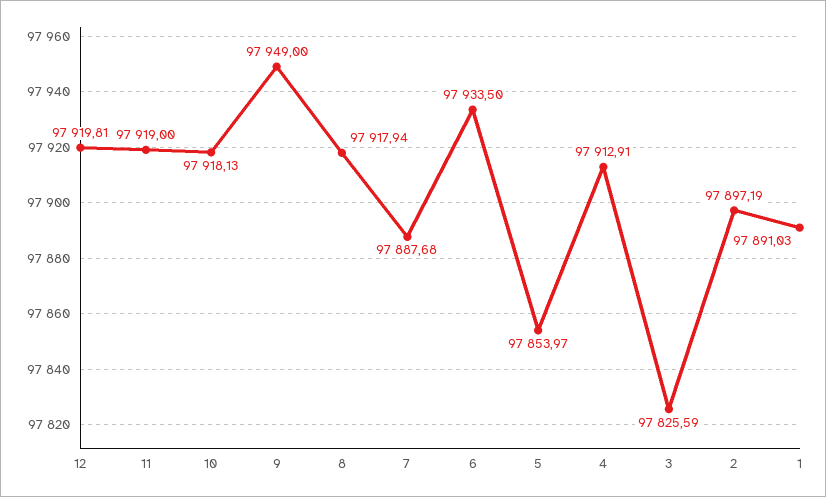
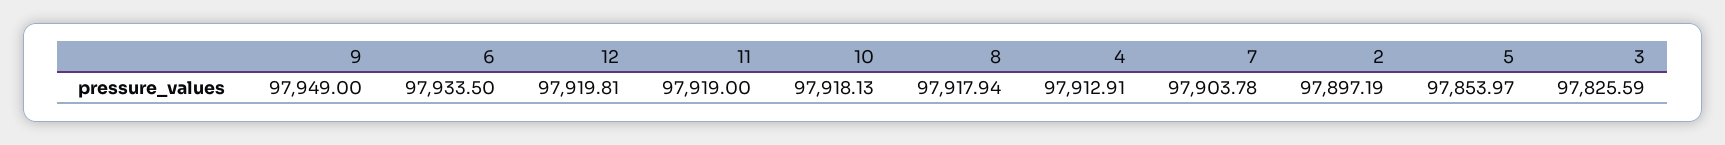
7: 97887.68 -> 97903.78
1: 97891.03 -> none

